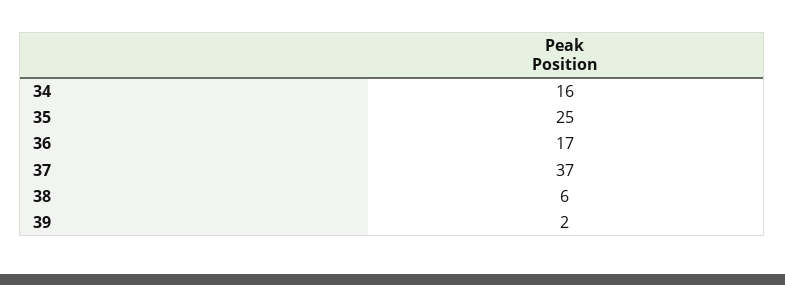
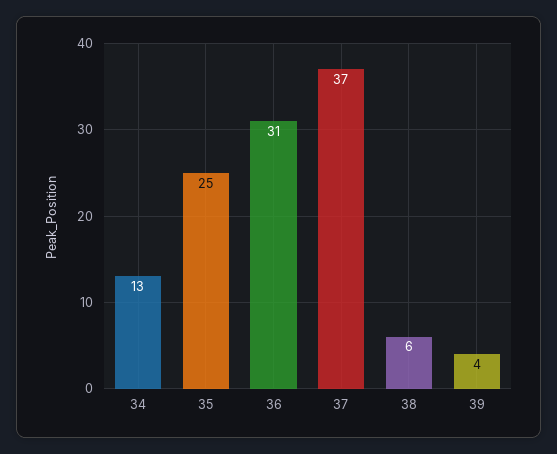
34: 16 -> 13
36: 17 -> 31
39: 2 -> 4

